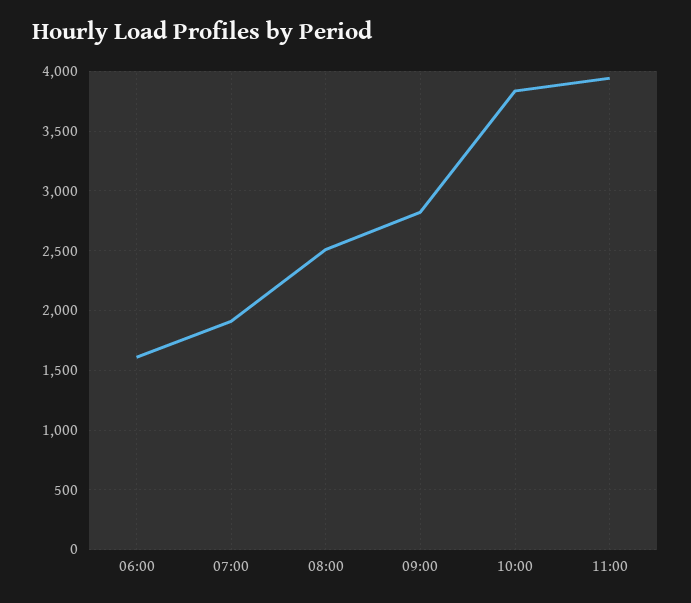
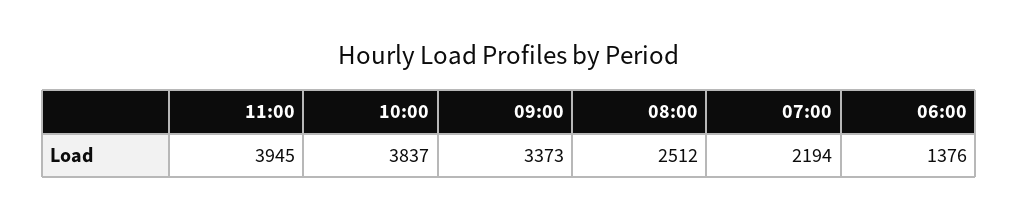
06:00: 1600 -> 1376
07:00: 1900 -> 2194
09:00: 2800 -> 3373

